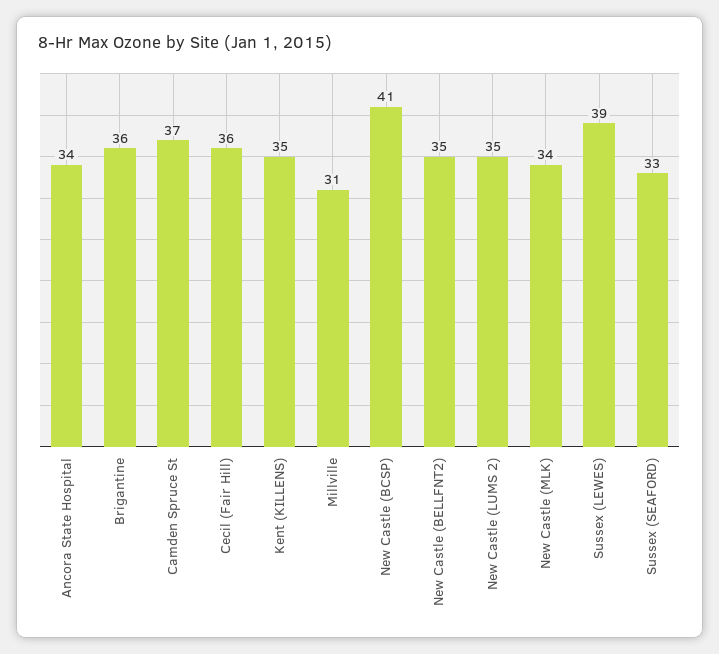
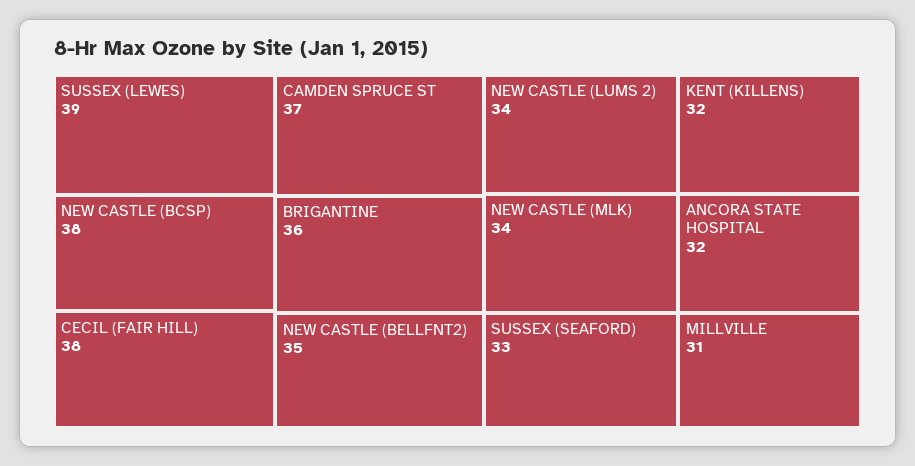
Ancora State Hospital: 34 -> 32
Cecil (Fair Hill): 36 -> 38
Kent (KILLENS): 35 -> 32
New Castle (BCSP): 41 -> 38
New Castle (LUMS 2): 35 -> 34

